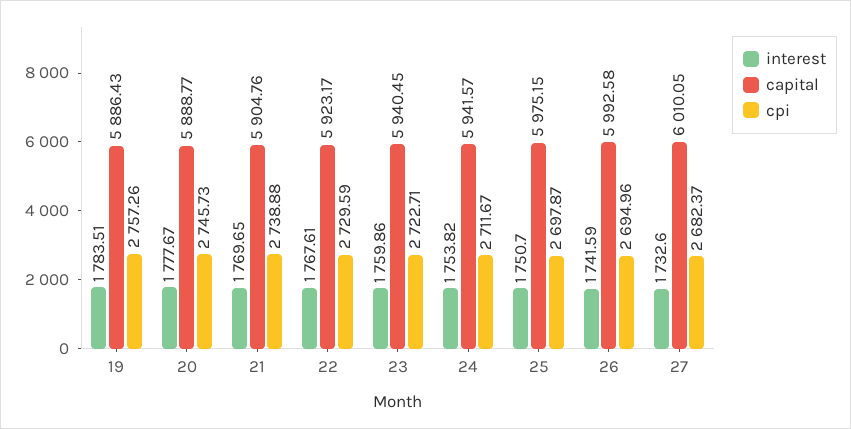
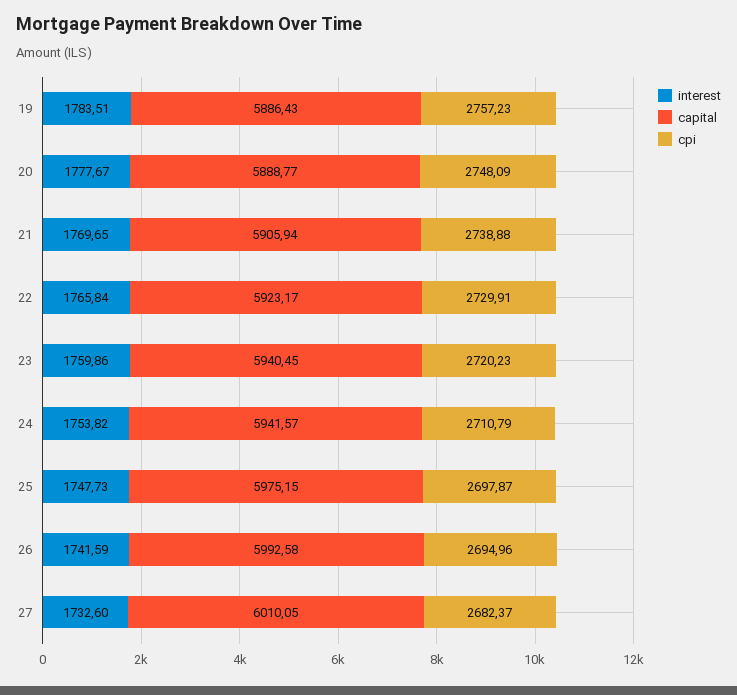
cpi, 19: 2757.26 -> 2757.23
cpi, 20: 2745.73 -> 2748.09
capital, 21: 5904.76 -> 5905.94
interest, 22: 1767.61 -> 1765.84
cpi, 22: 2729.59 -> 2729.91
cpi, 23: 2722.71 -> 2720.23
cpi, 24: 2711.67 -> 2710.79
interest, 25: 1750.7 -> 1747.73

